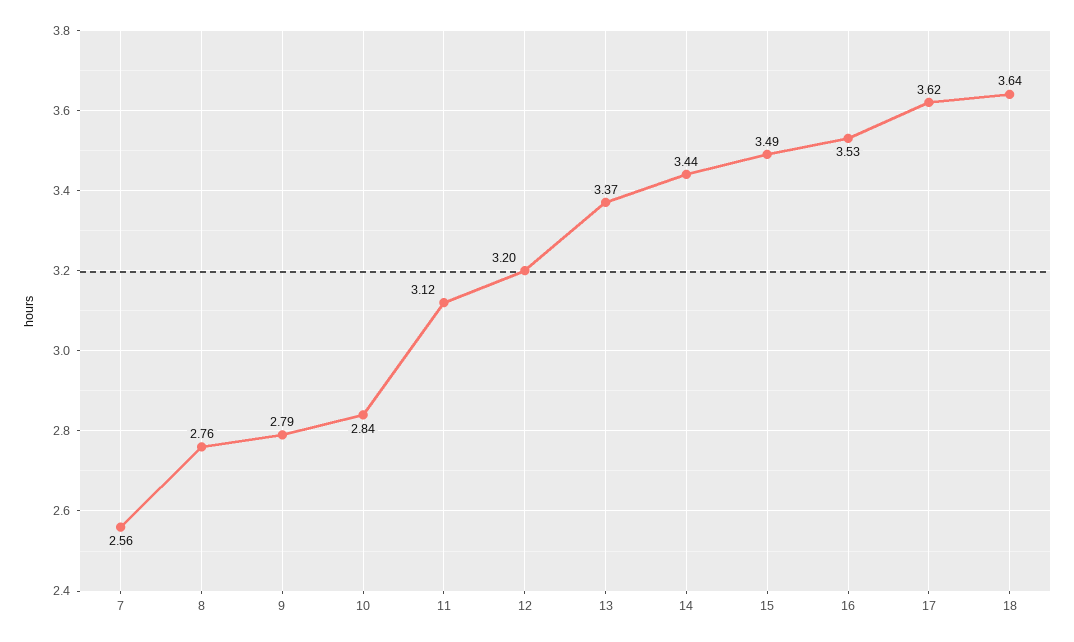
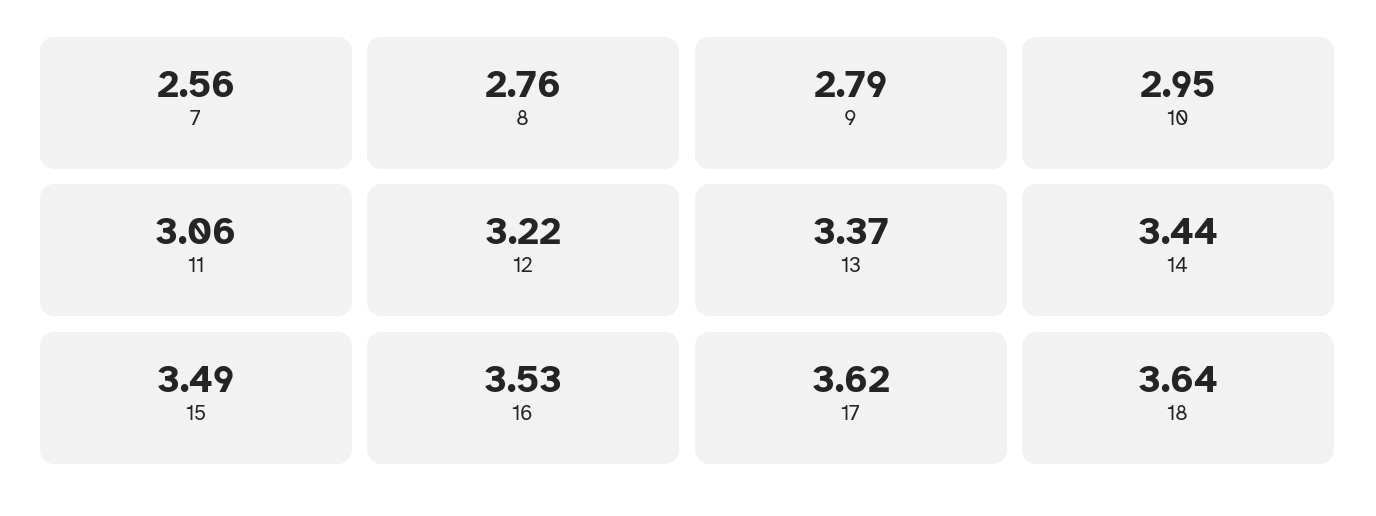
10: 2.84 -> 2.95
11: 3.12 -> 3.06
12: 3.2 -> 3.22

